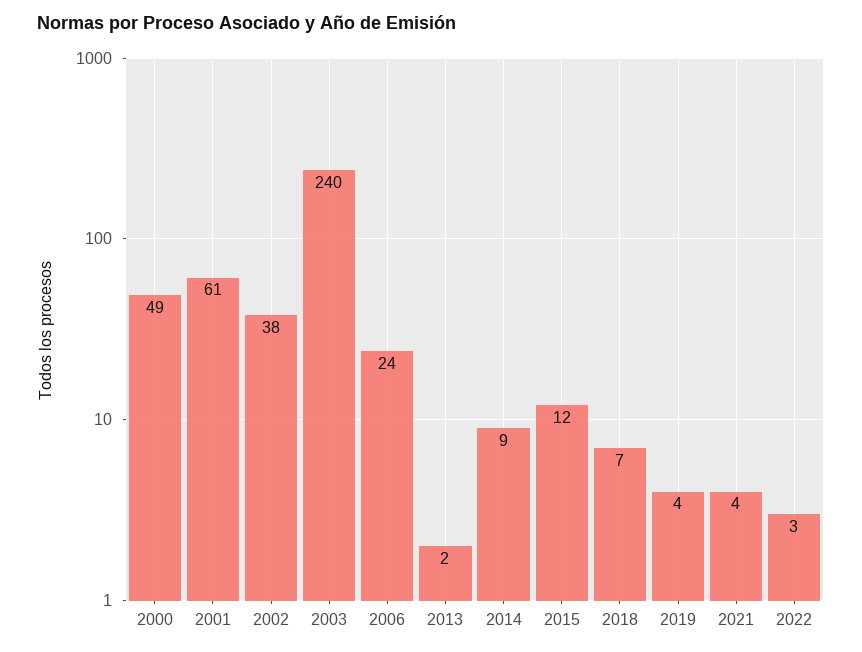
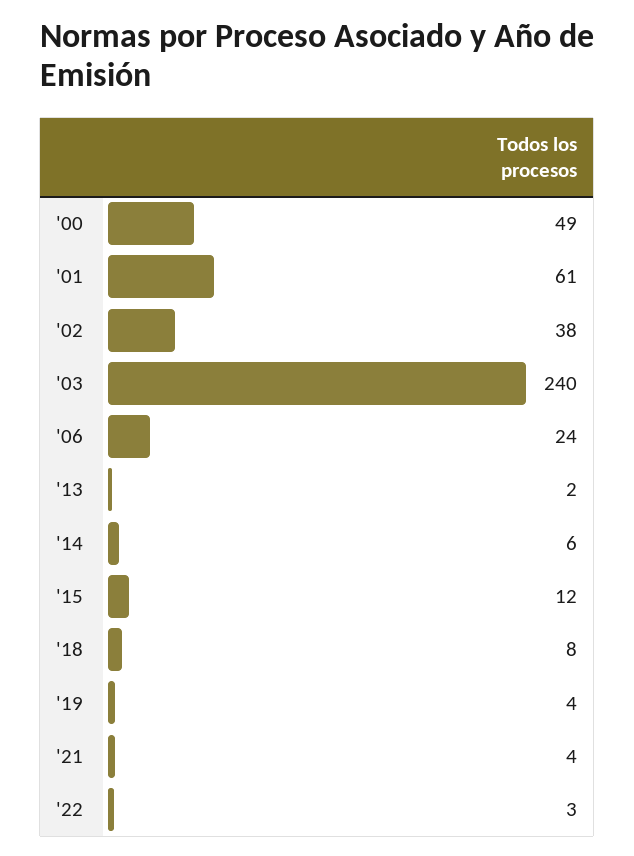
2014: 9 -> 6
2018: 7 -> 8

